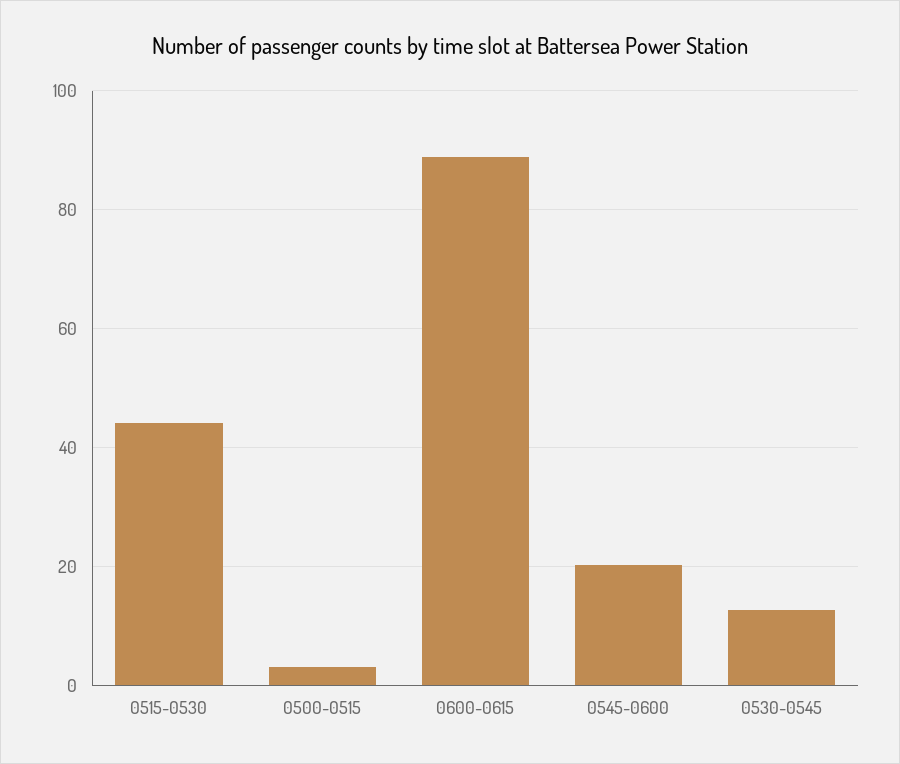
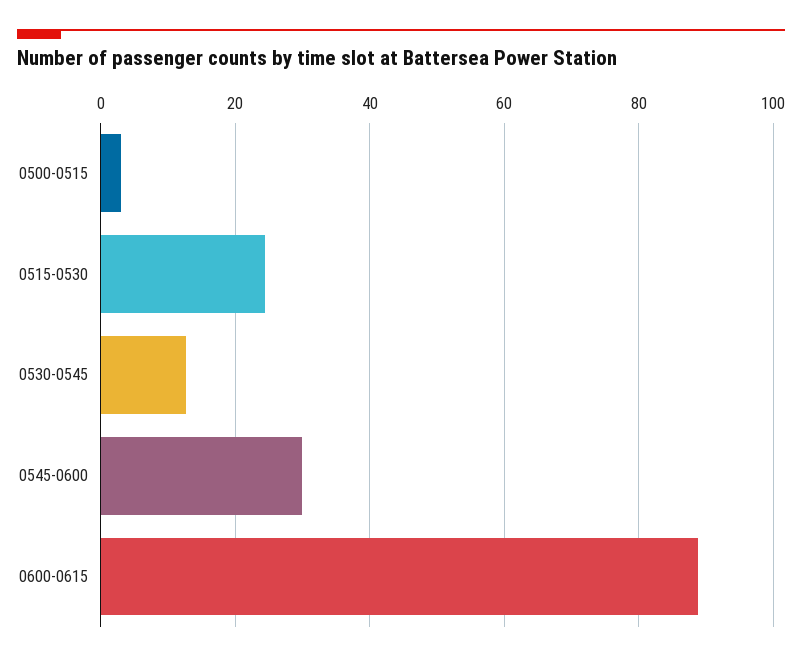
0515-0530: 44 -> 24
0545-0600: 20 -> 30

